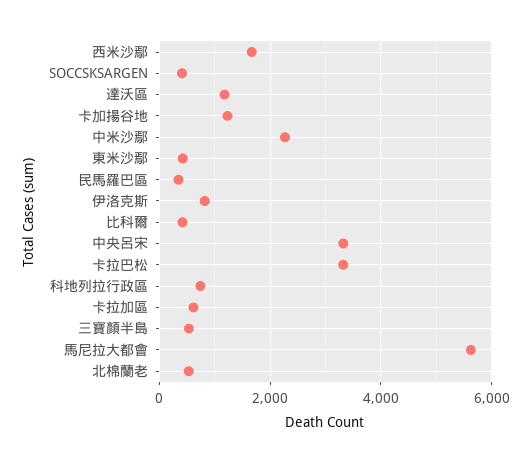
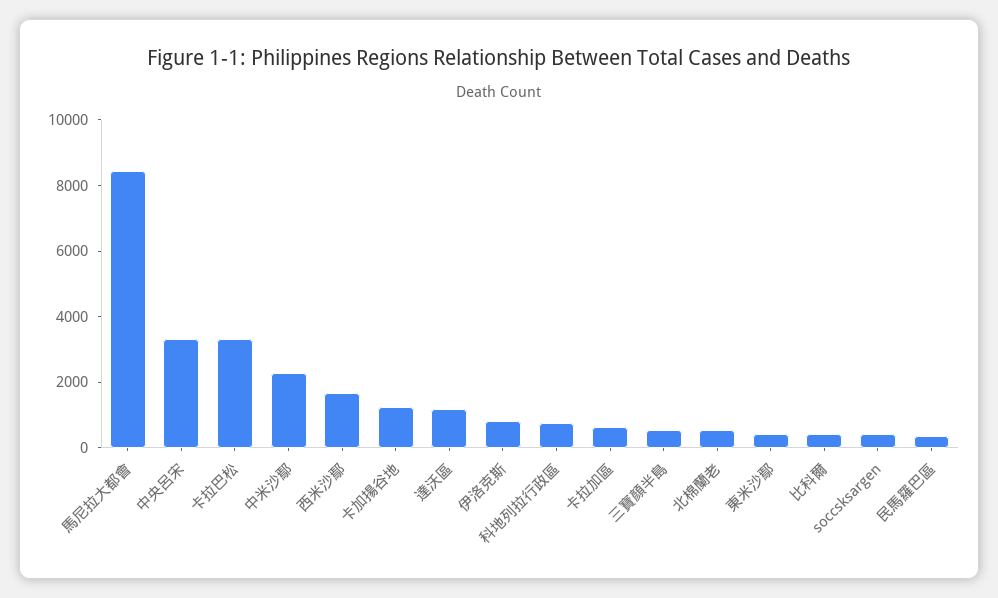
馬尼拉大都會: 5600 -> 8500

